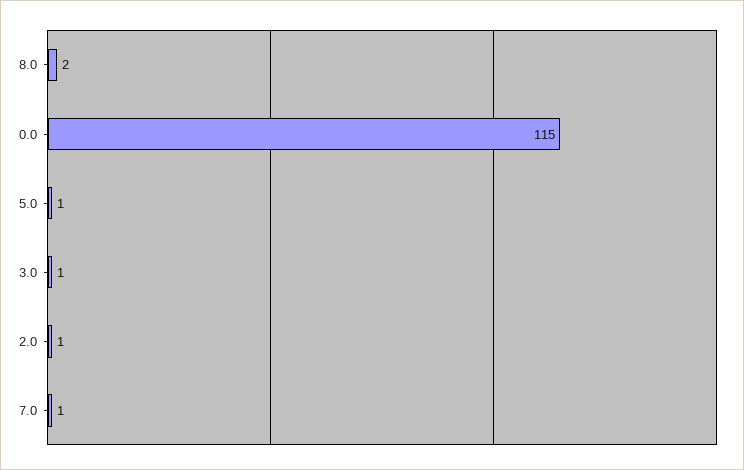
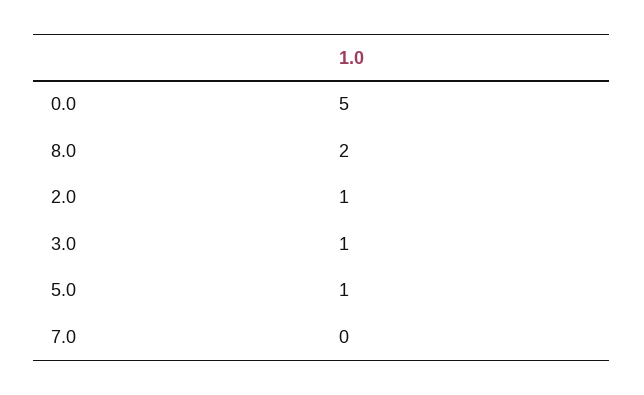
0.0: 115 -> 5
7.0: 1 -> 0

